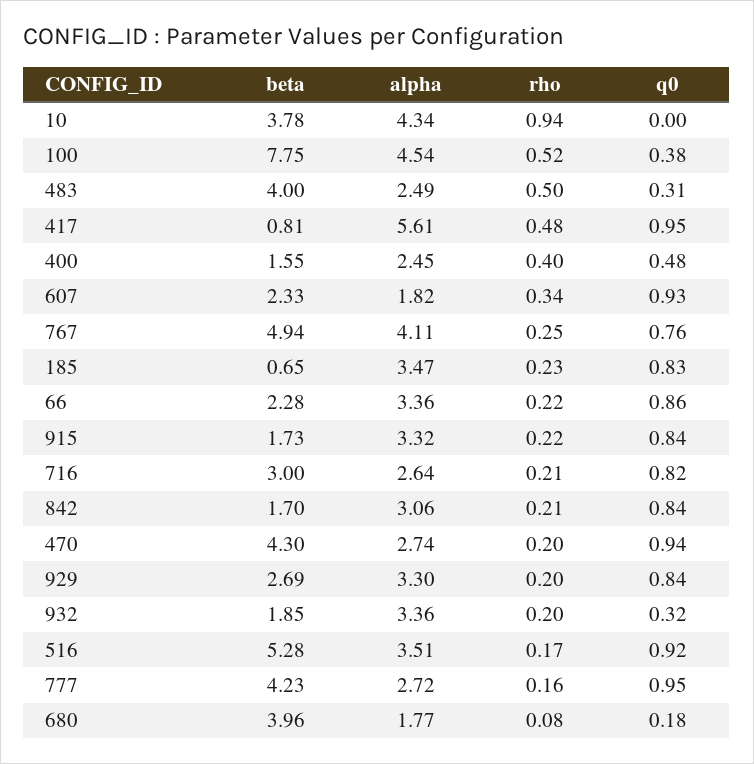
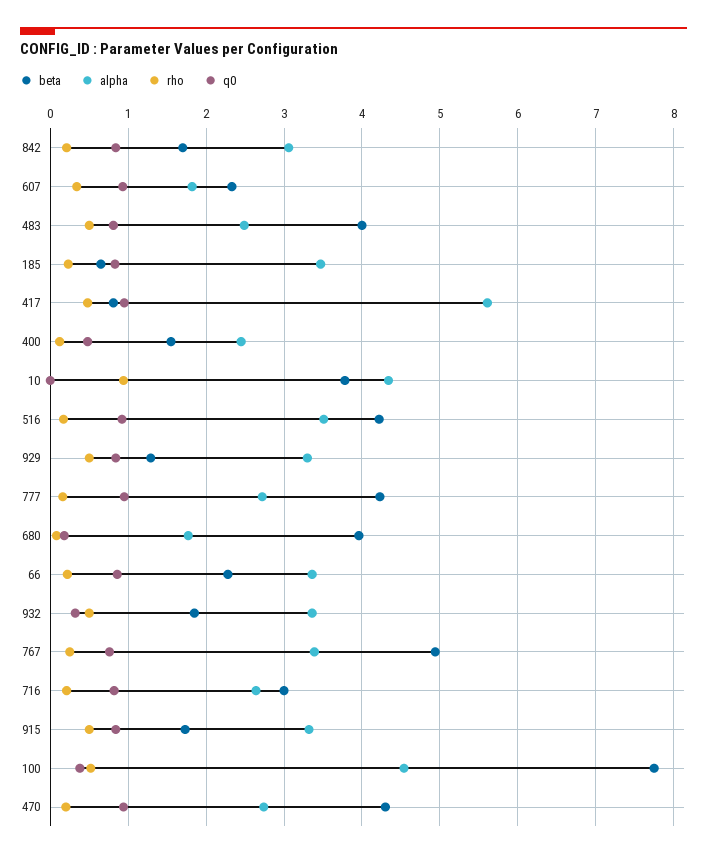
q0, 483: 0.31 -> 0.8
rho, 400: 0.4 -> 0.1
alpha, 767: 4.11 -> 3.4
rho, 915: 0.22 -> 0.5
beta, 929: 2.69 -> 1.3
rho, 929: 0.2 -> 0.5
rho, 932: 0.2 -> 0.5
beta, 516: 5.28 -> 4.2

